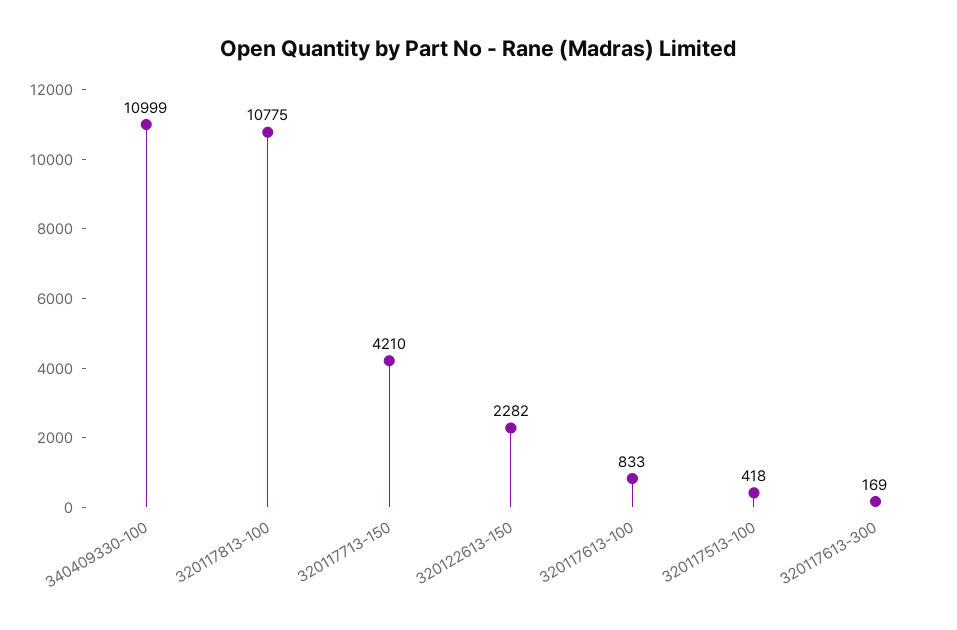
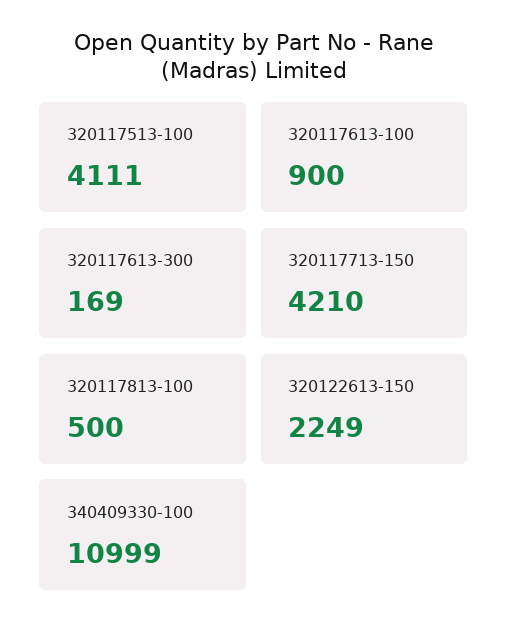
320117813-100: 10775 -> 500
320122613-150: 2282 -> 2249
320117613-100: 833 -> 900
320117513-100: 418 -> 4111

